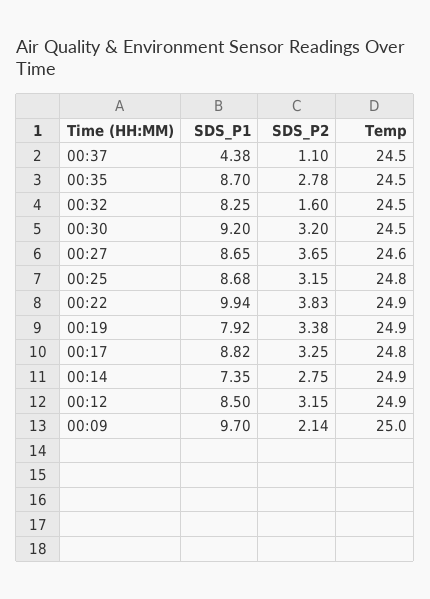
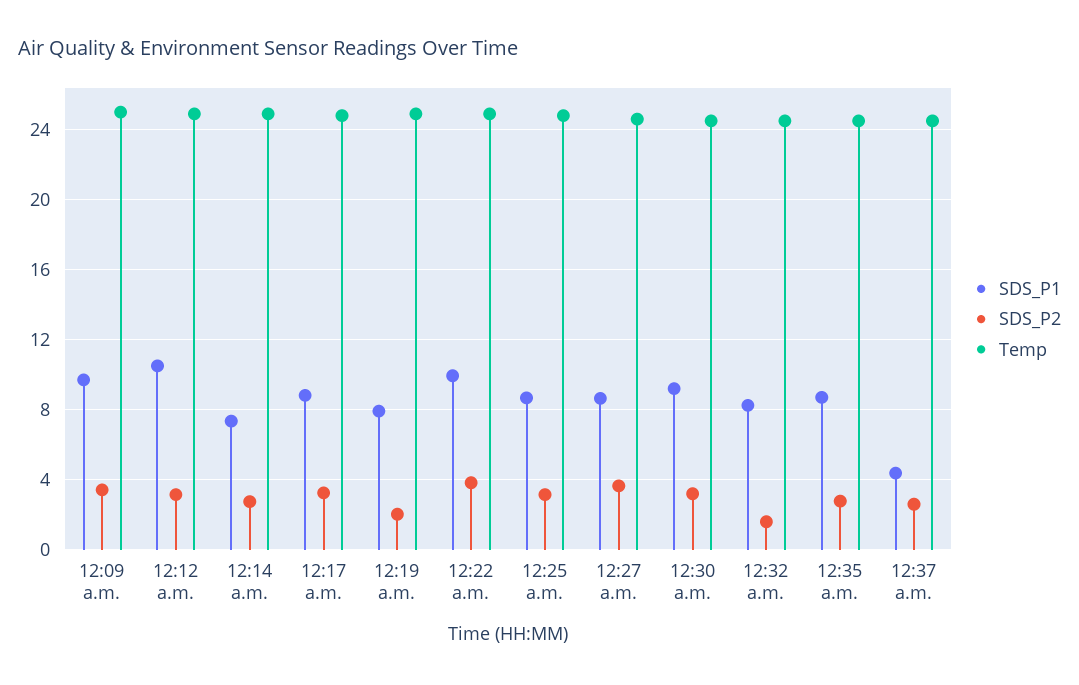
SDS_P2, 00:37: 1.1 -> 2.5
SDS_P2, 00:19: 3.38 -> 2
SDS_P1, 00:12: 8.5 -> 10.5
SDS_P2, 00:09: 2.14 -> 3.5

